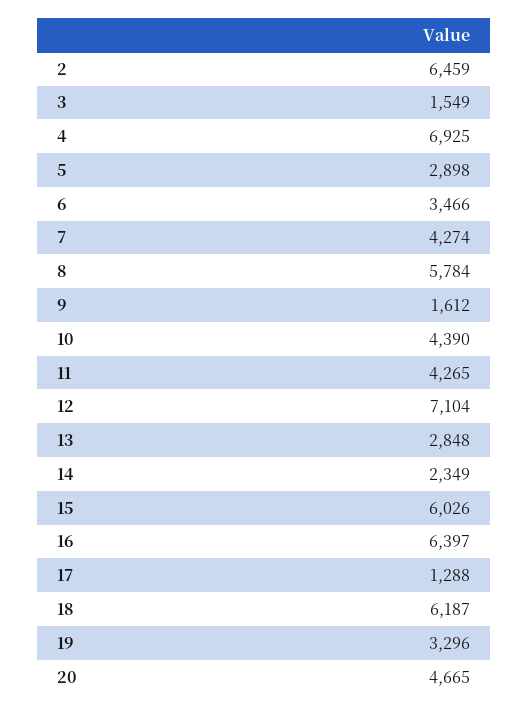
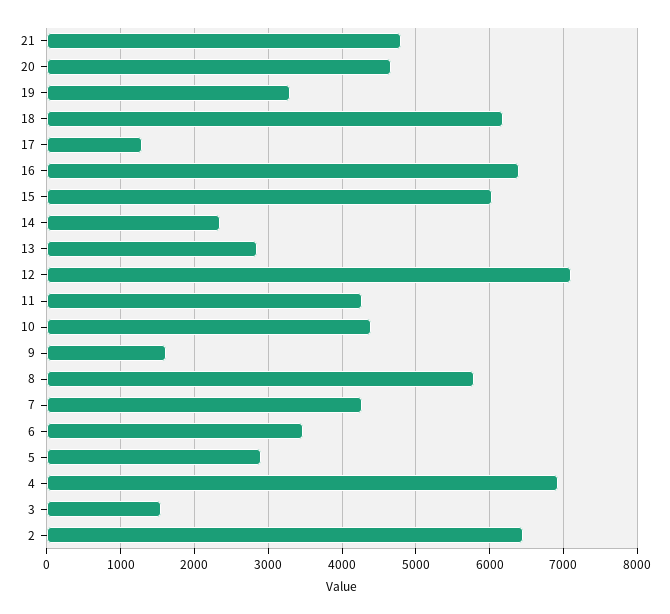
21: none -> 4800

